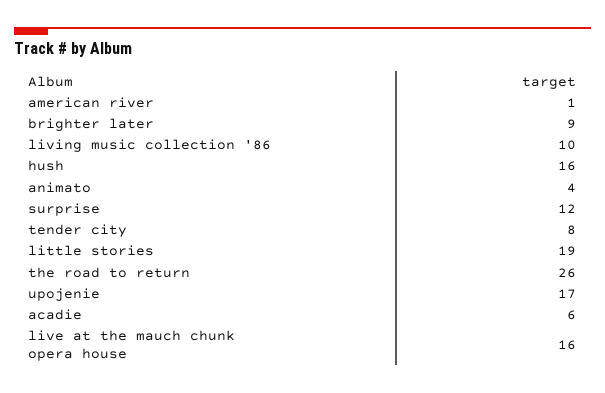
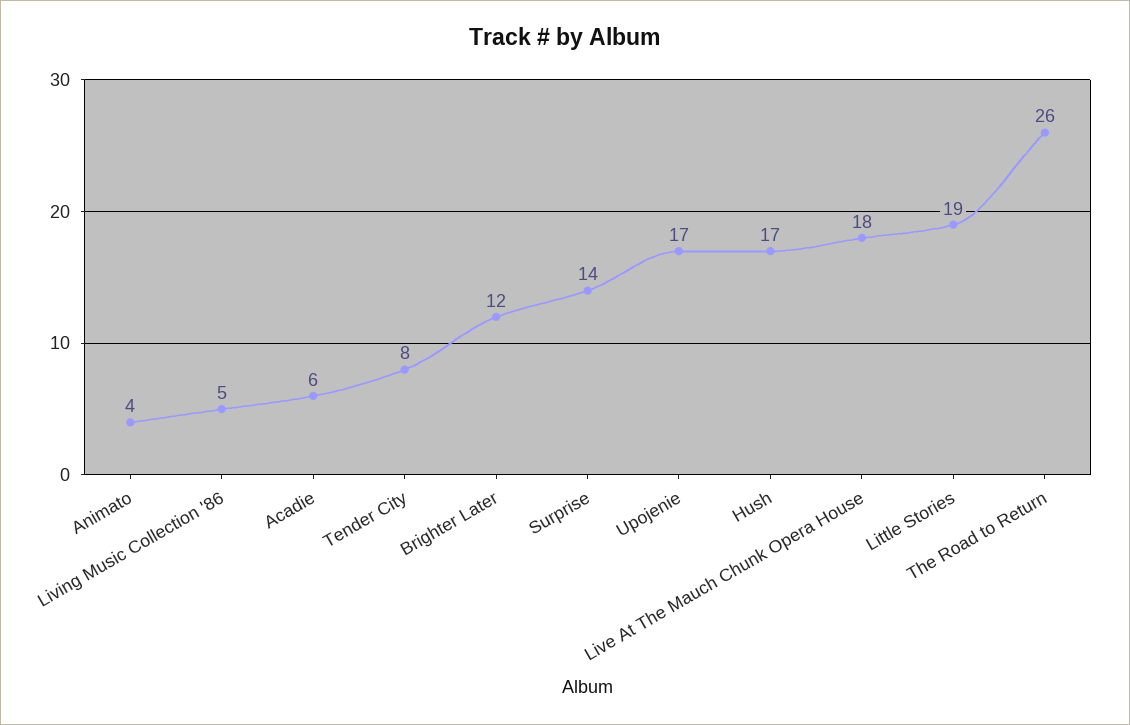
american river: 1 -> none
brighter later: 9 -> 12
living music collection '86: 10 -> 5
hush: 16 -> 17
surprise: 12 -> 14
live at the mauch chunk opera house: 16 -> 18

